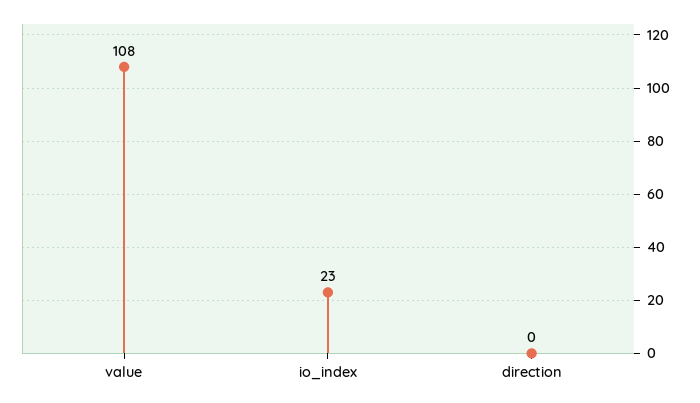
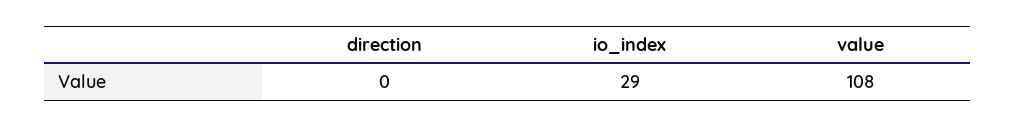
io_index: 23 -> 29

